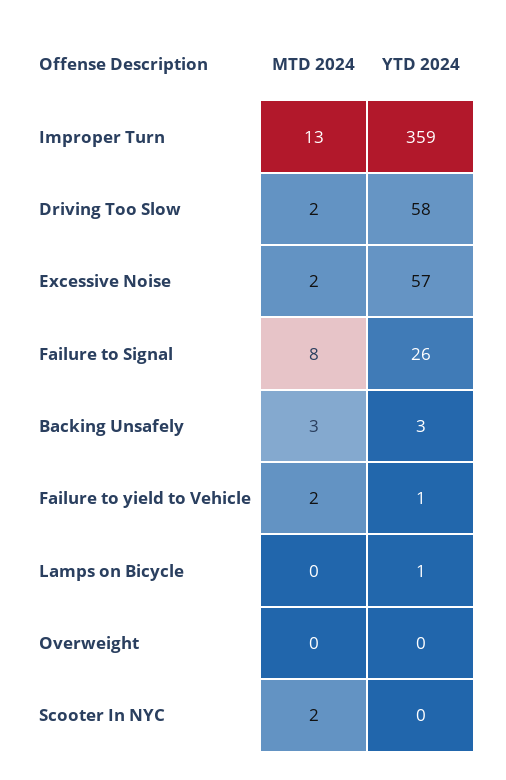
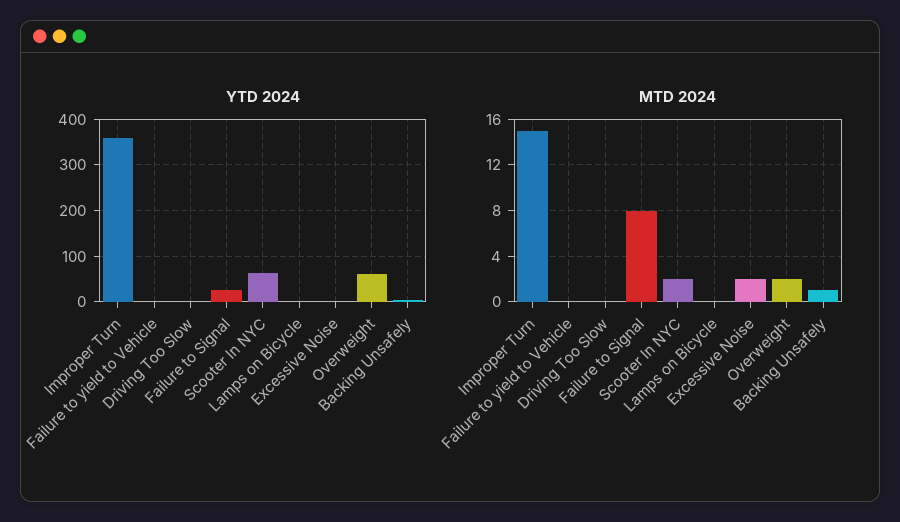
MTD 2024, Improper Turn: 13 -> 15
MTD 2024, Driving Too Slow: 2 -> 0
YTD 2024, Driving Too Slow: 58 -> 0
YTD 2024, Excessive Noise: 57 -> 0
MTD 2024, Backing Unsafely: 3 -> 1
MTD 2024, Failure to yield to Vehicle: 2 -> 0
MTD 2024, Overweight: 0 -> 2
YTD 2024, Overweight: 0 -> 60
YTD 2024, Scooter In NYC: 0 -> 60

